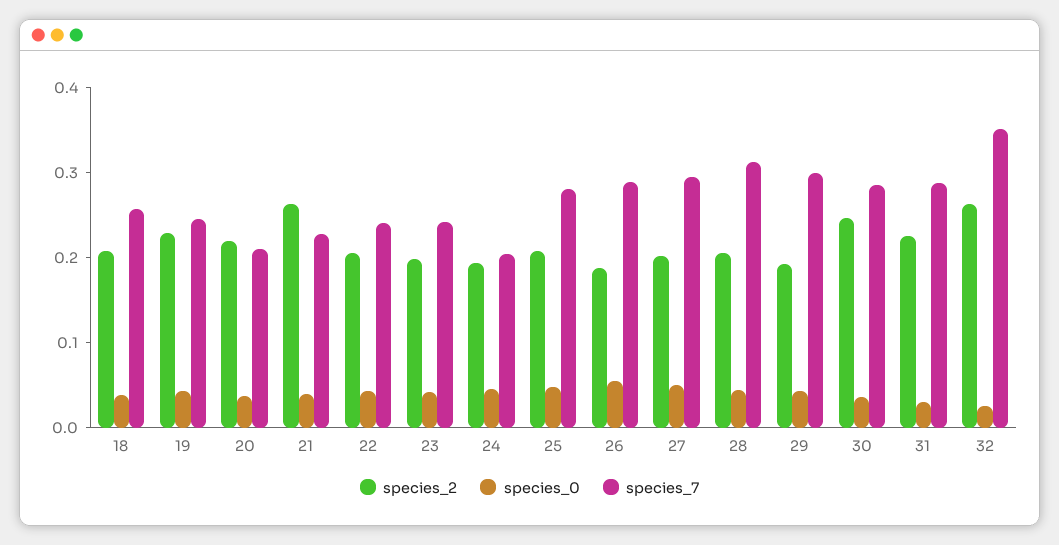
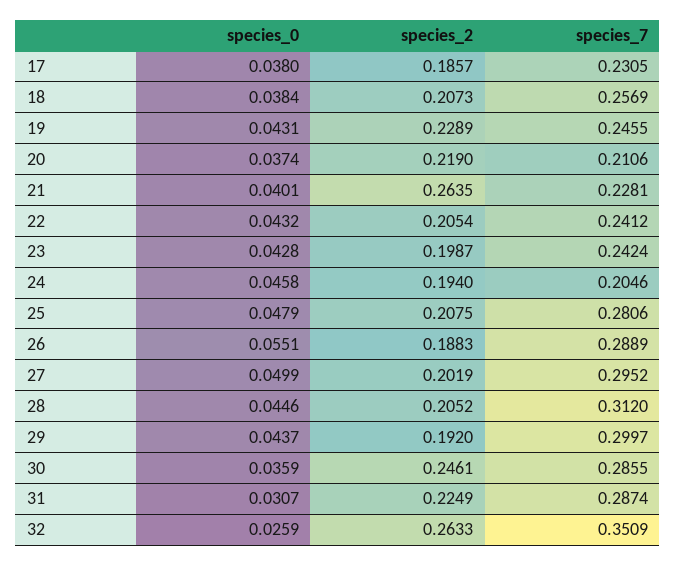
species_0, 17: none -> 0.038
species_2, 17: none -> 0.1857
species_7, 17: none -> 0.2305

